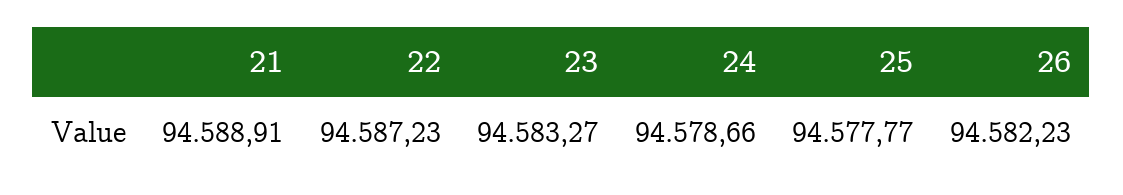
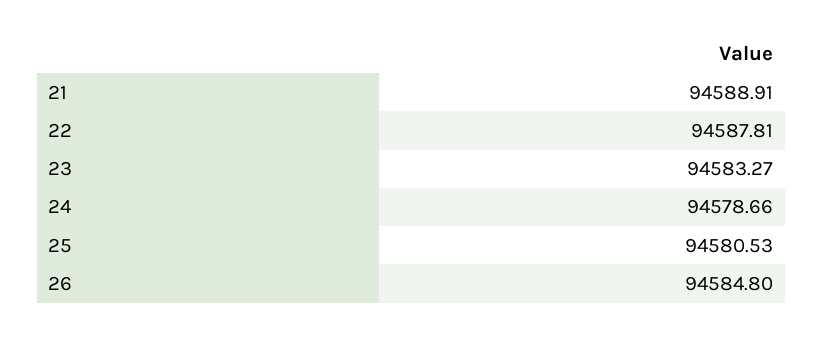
22: 94587.23 -> 94587.81
25: 94577.77 -> 94580.53
26: 94582.23 -> 94584.8

